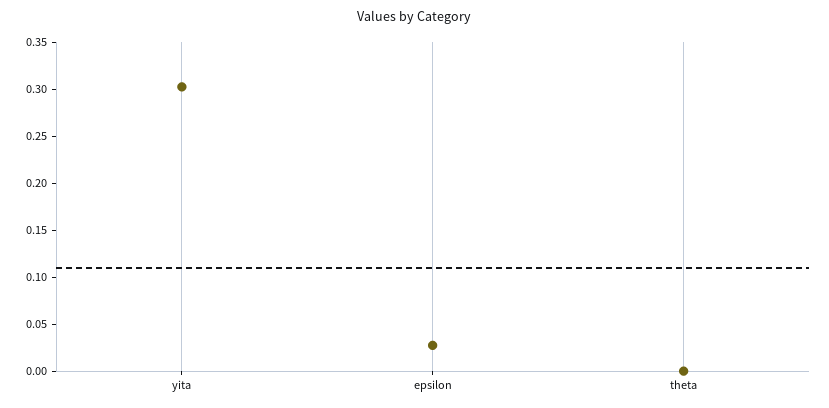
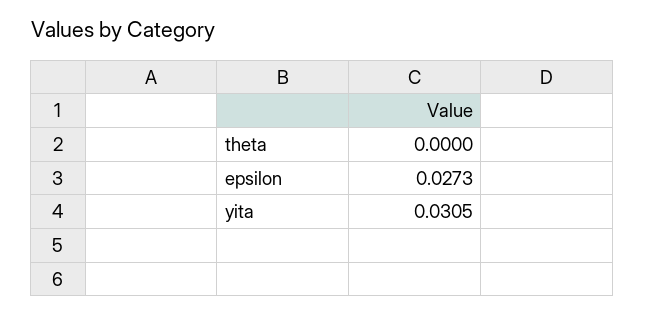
yita: 0.3 -> 0.0305

